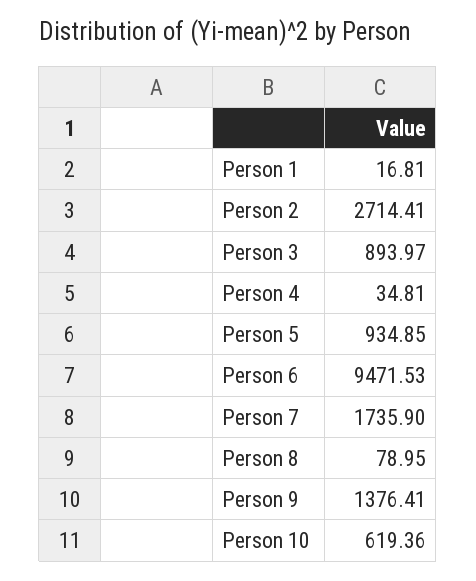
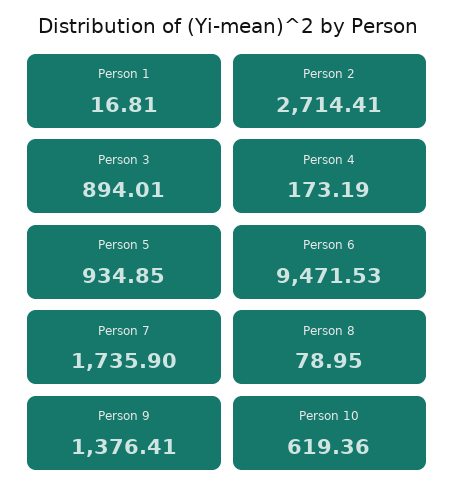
Person 3: 893.97 -> 894.01
Person 4: 34.81 -> 173.19

